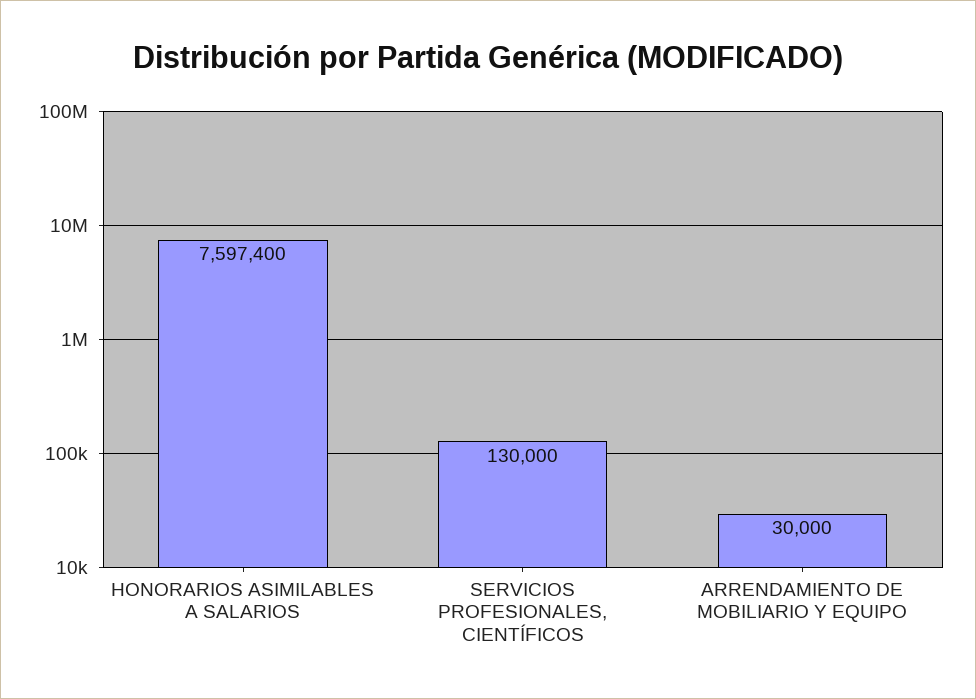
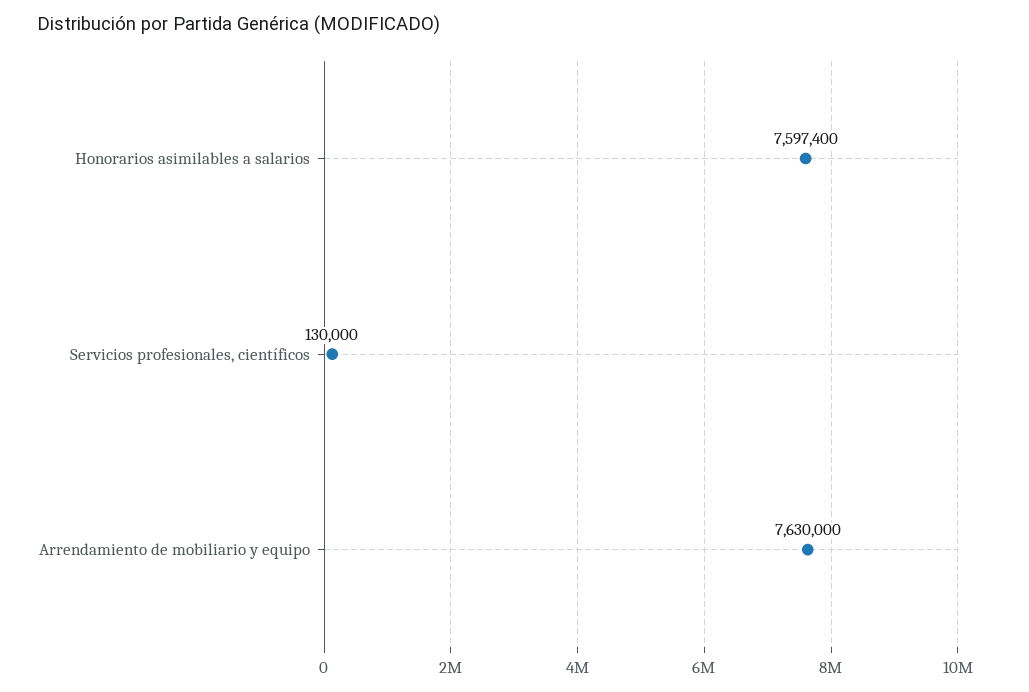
ARRENDAMIENTO DE MOBILIARIO Y EQUIPO: 30000 -> 7630000

